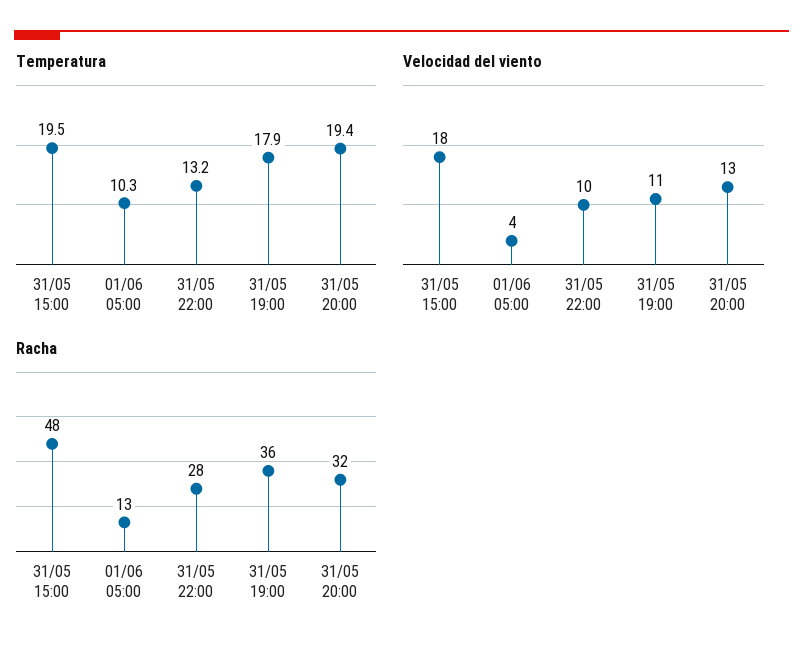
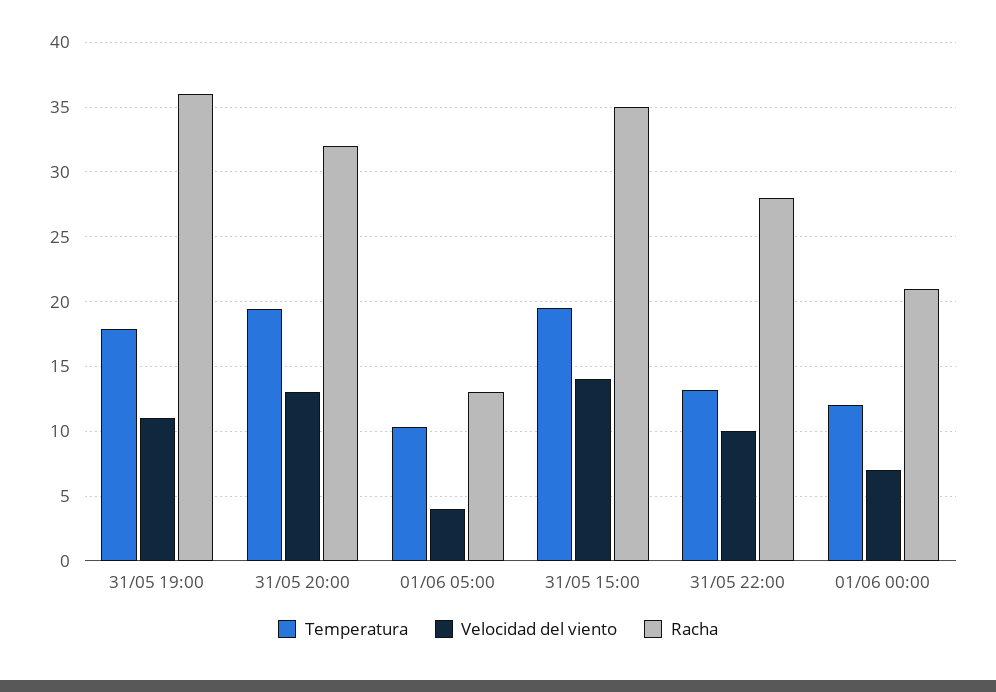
Velocidad del viento, 31/05 15:00: 18 -> 14
Racha, 31/05 15:00: 48 -> 35
Temperatura, 01/06 00:00: none -> 12
Velocidad del viento, 01/06 00:00: none -> 7
Racha, 01/06 00:00: none -> 21

